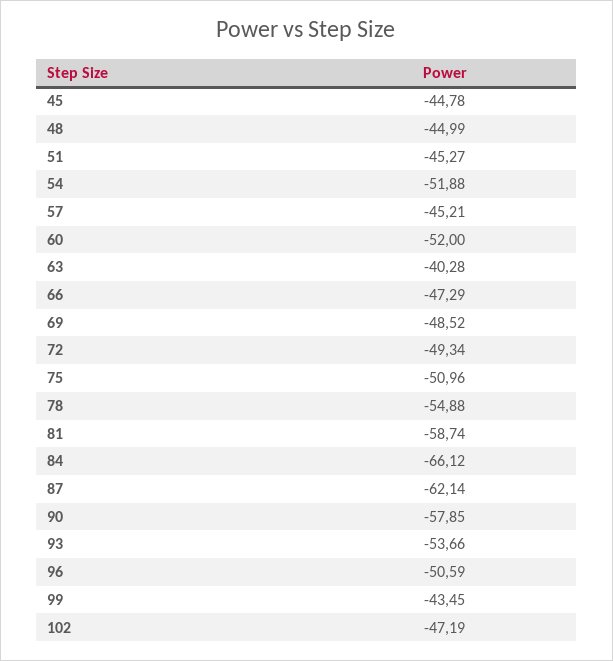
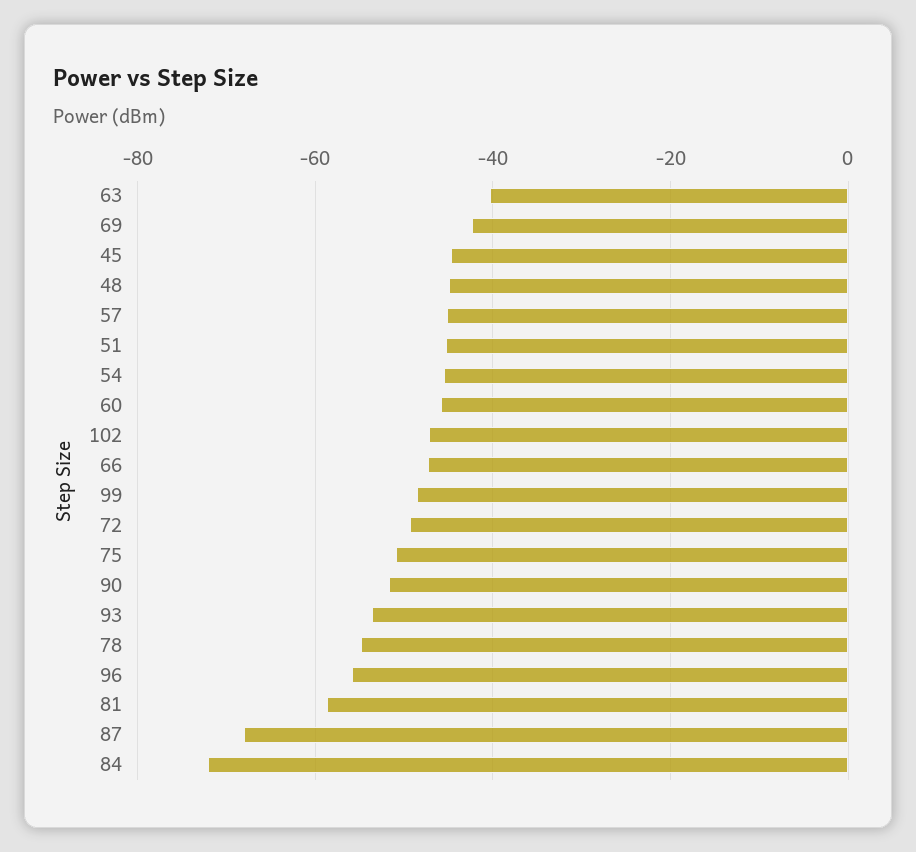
54: -51.88 -> -46
60: -52 -> -46
69: -48.52 -> -42
84: -66.12 -> -72
87: -62.14 -> -68
90: -57.85 -> -52
96: -50.59 -> -56
99: -43.45 -> -48

